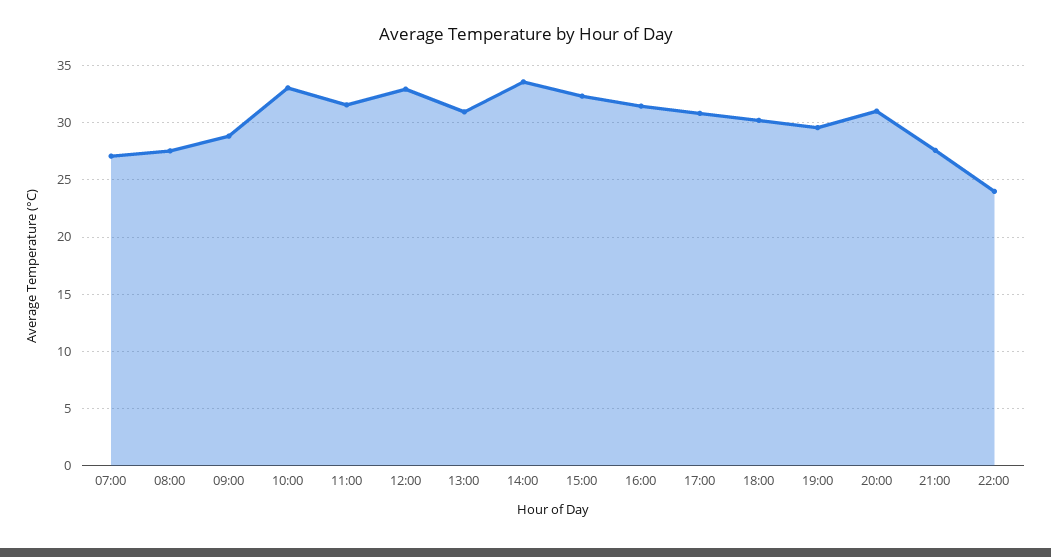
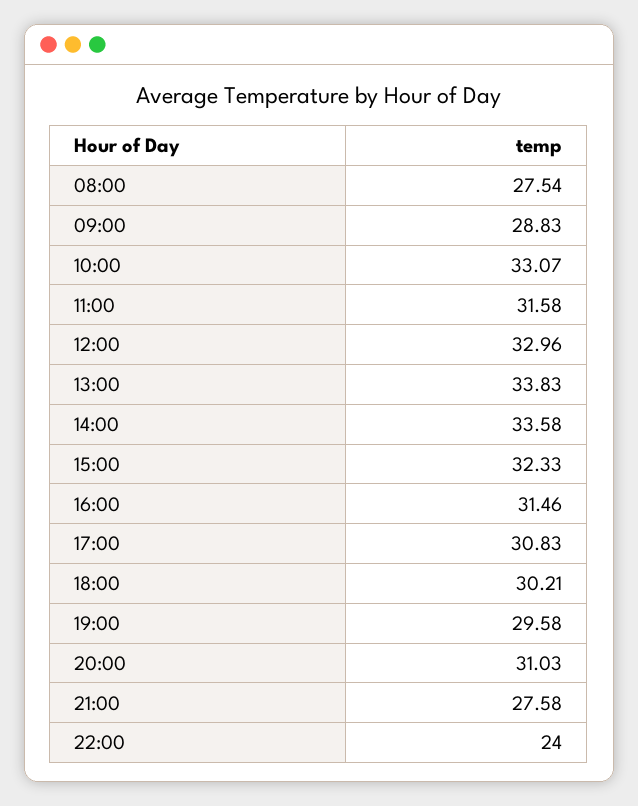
07:00: 27 -> none
13:00: 31 -> 33.83

